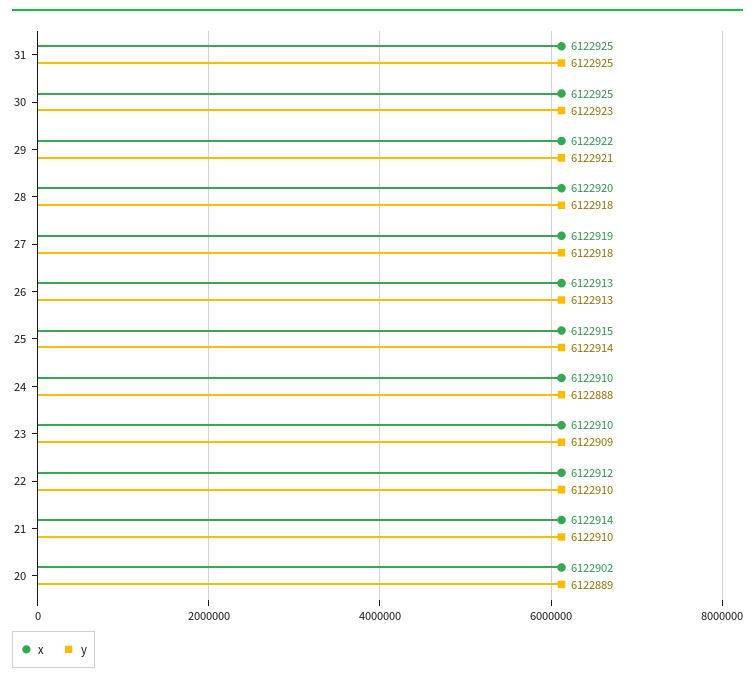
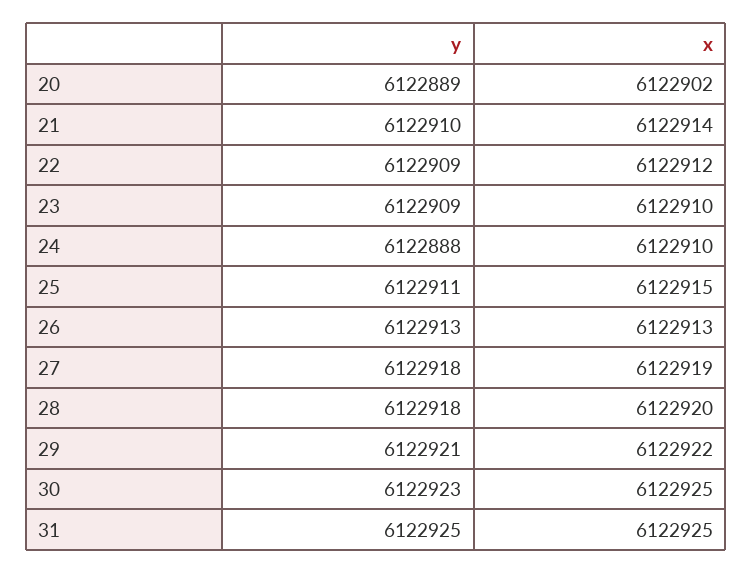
y, 25: 6122914 -> 6122911
y, 22: 6122910 -> 6122909

